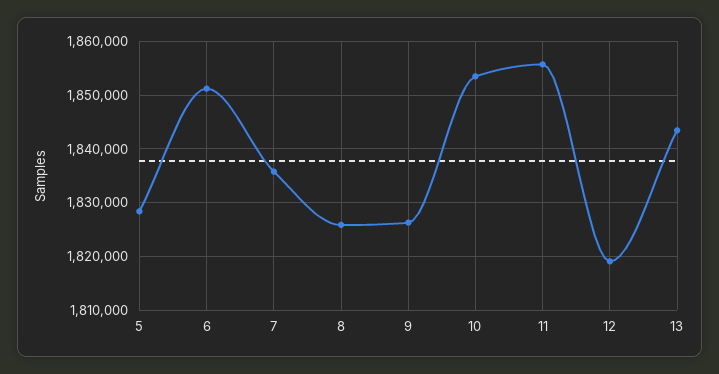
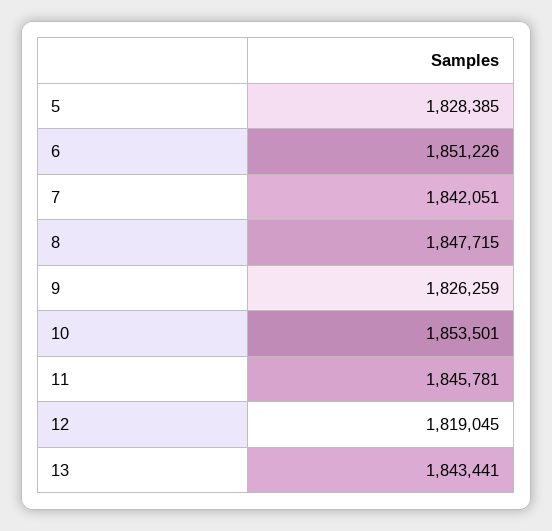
7: 1836000 -> 1842051
8: 1826000 -> 1847715
11: 1856000 -> 1845781

